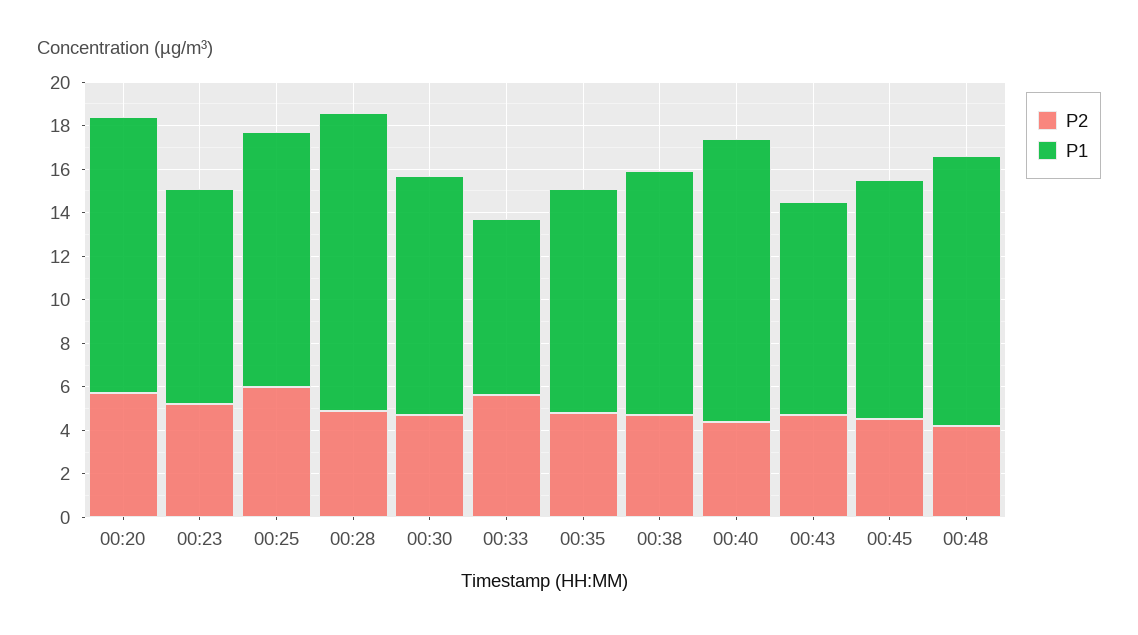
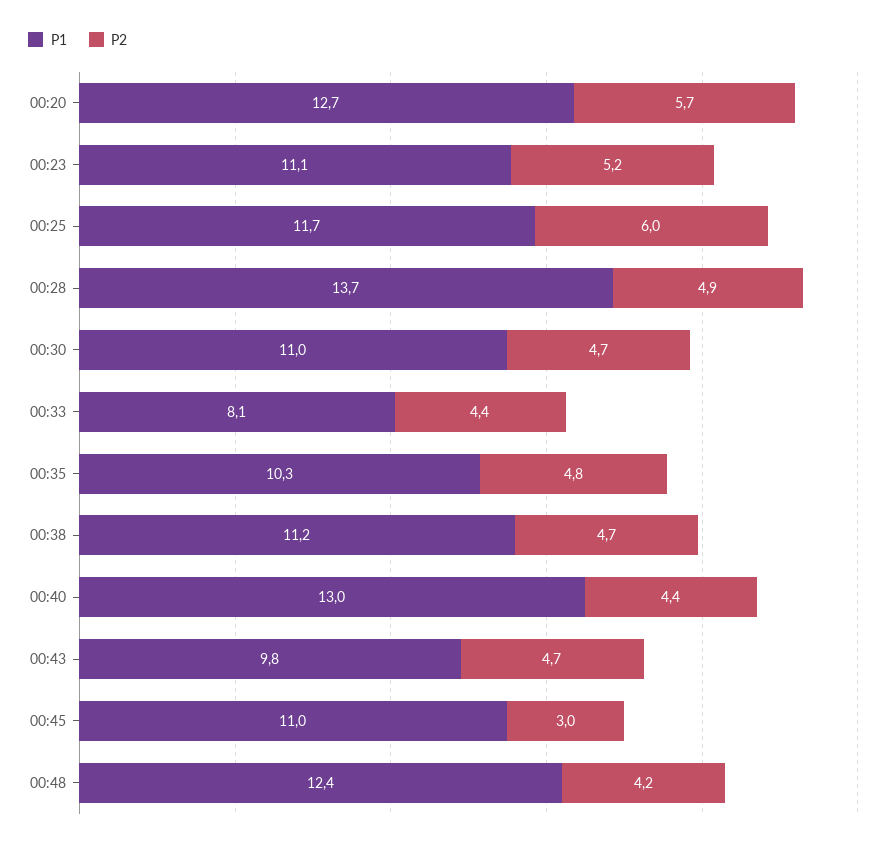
P1, 00:23: 10 -> 11.1
P2, 00:33: 5.5 -> 4.4
P2, 00:45: 4.5 -> 3

